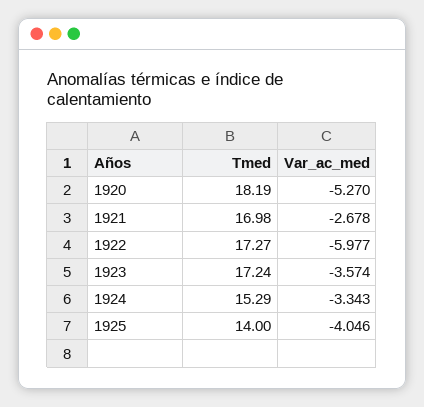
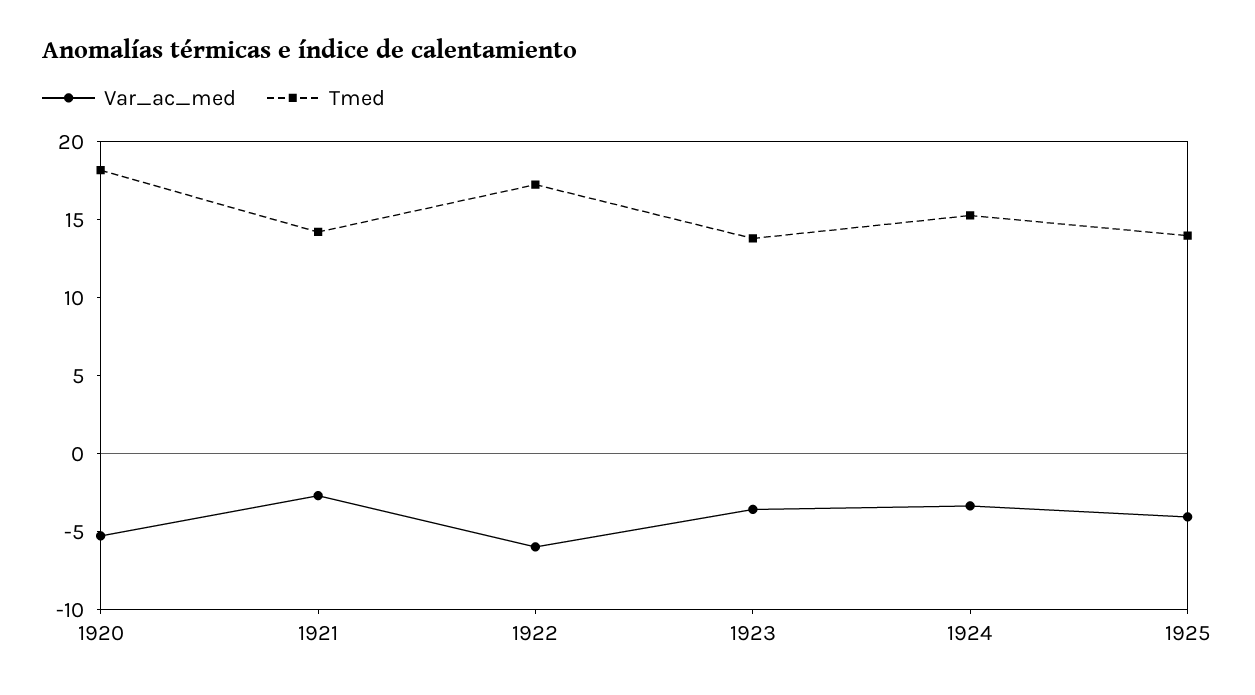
Tmed, 1921: 16.98 -> 14
Tmed, 1923: 17.24 -> 14

